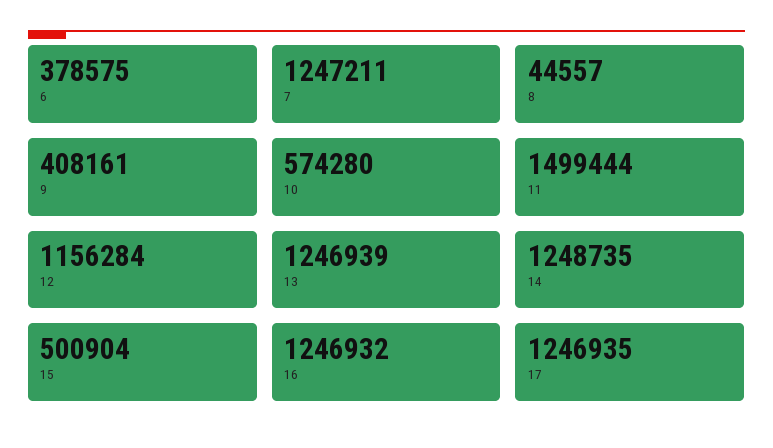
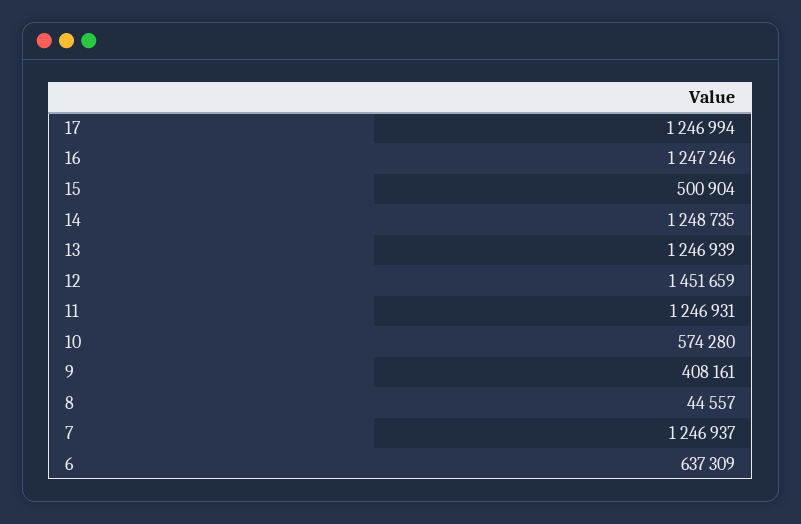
6: 378575 -> 637309
7: 1247211 -> 1246937
11: 1499444 -> 1246931
12: 1156284 -> 1451659
16: 1246932 -> 1247246
17: 1246935 -> 1246994

